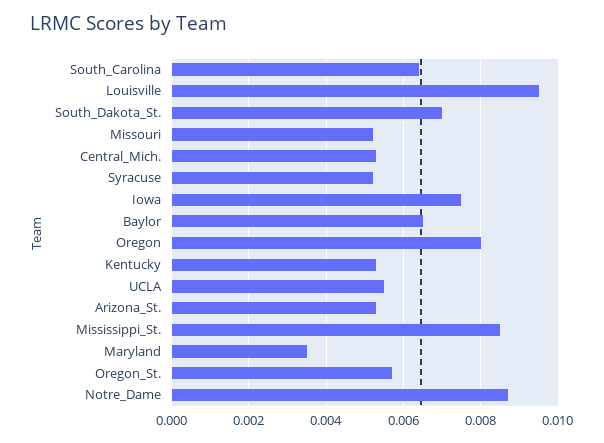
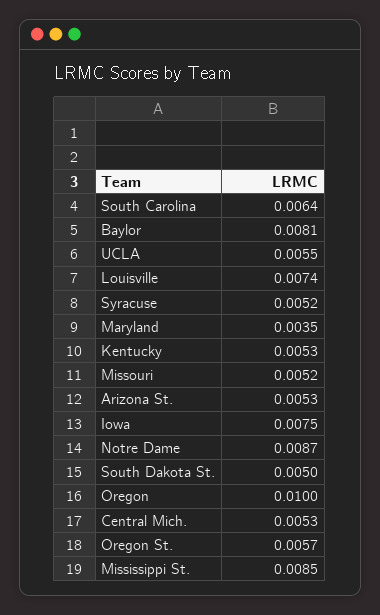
Louisville: 0.0095 -> 0.0074
South_Dakota_St.: 0.007 -> 0.005
Baylor: 0.0065 -> 0.0081
Oregon: 0.008 -> 0.01

